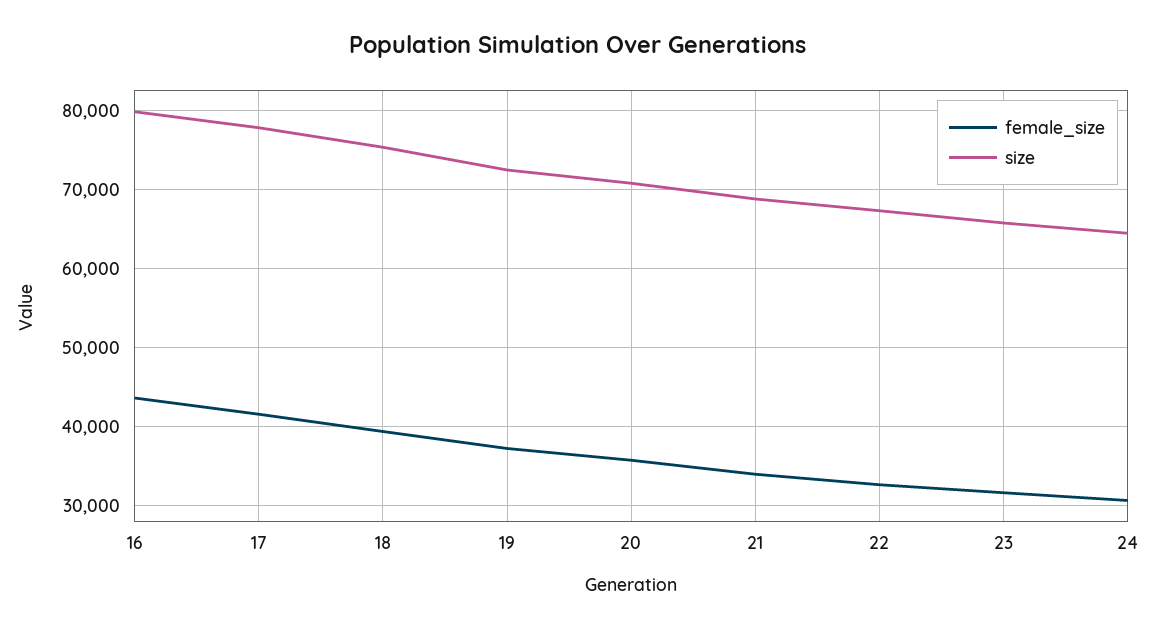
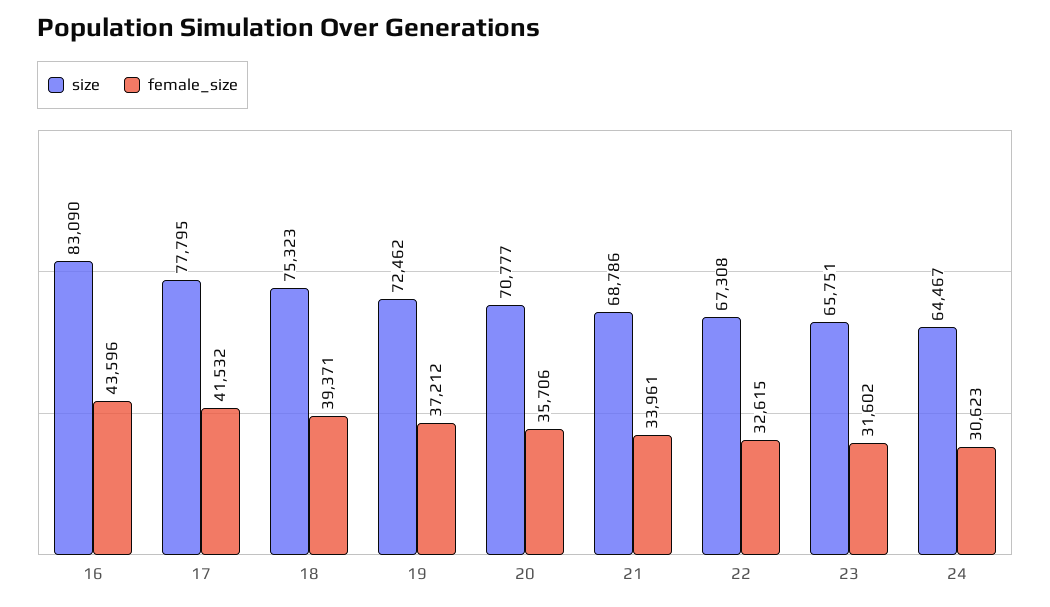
size, 16: 80000 -> 83090

